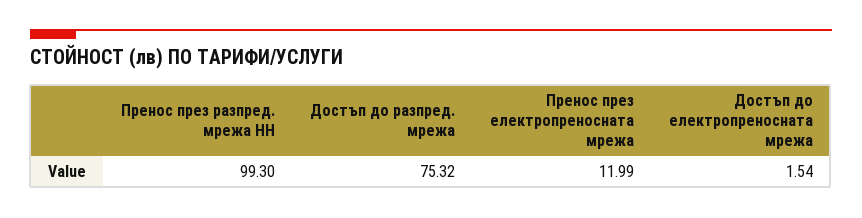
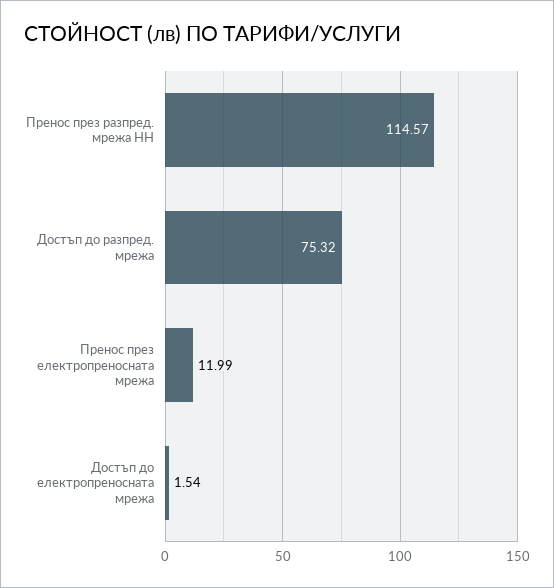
Пренос през разпред. мрежа НН: 99.3 -> 114.57

